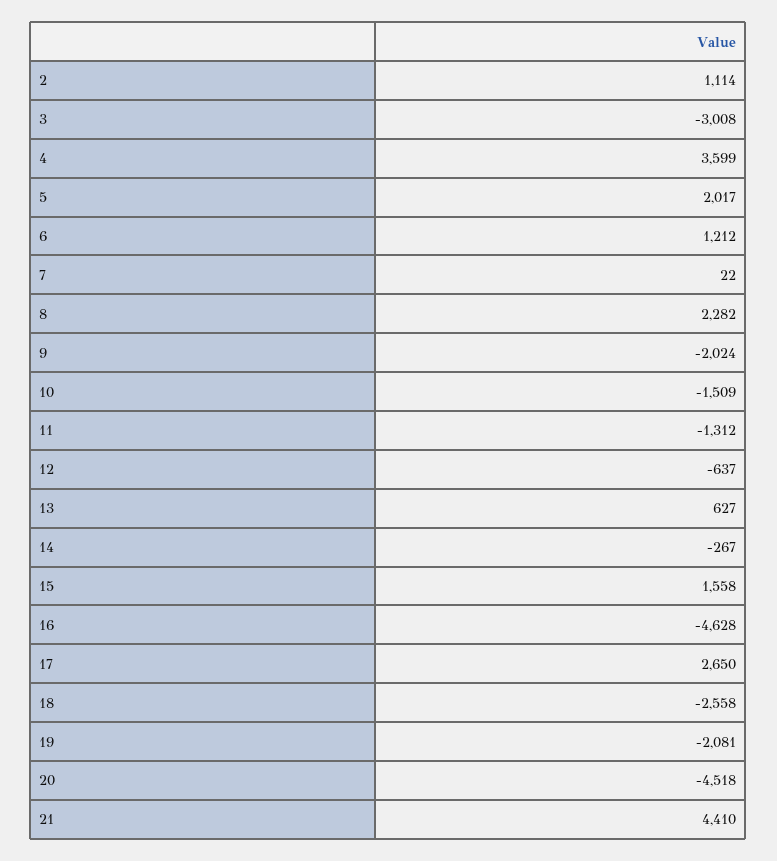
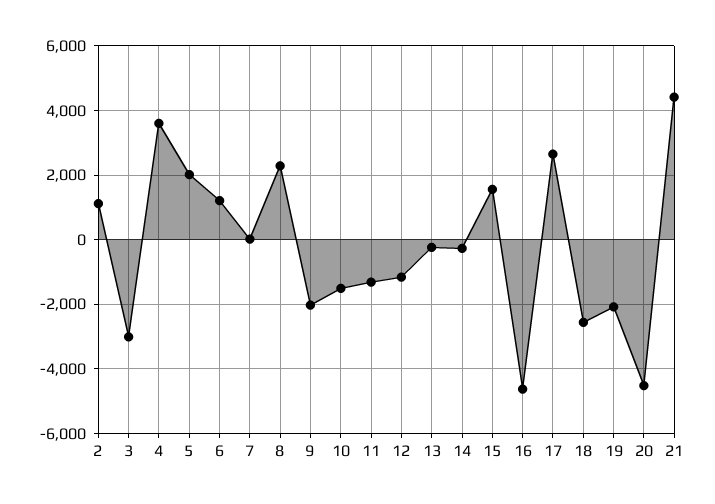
12: -637 -> -1200
13: 627 -> -200

